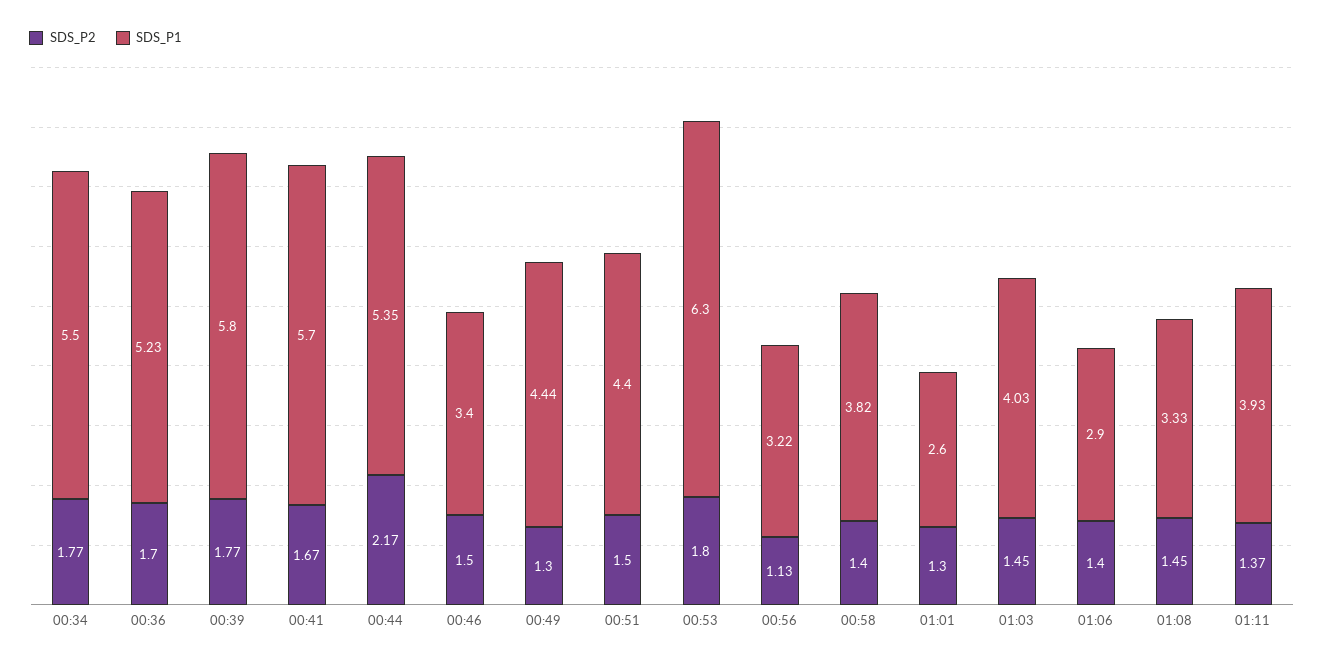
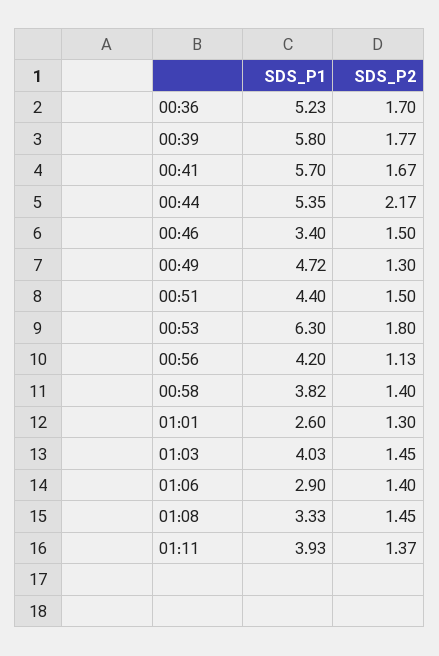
SDS_P2, 00:34: 1.77 -> none
SDS_P1, 00:34: 5.5 -> none
SDS_P1, 00:49: 4.44 -> 4.72
SDS_P1, 00:56: 3.22 -> 4.2

